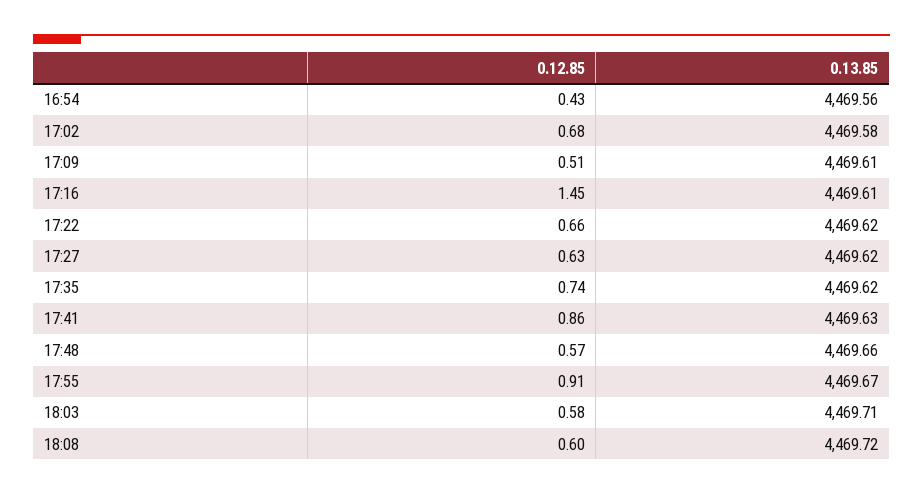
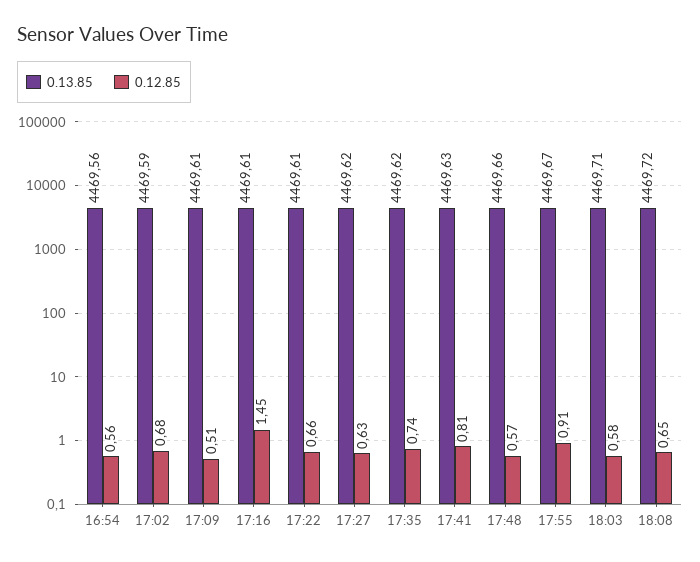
0.12.85, 16:54: 0.43 -> 0.56
0.13.85, 17:02: 4469.58 -> 4469.59
0.13.85, 17:22: 4469.62 -> 4469.61
0.12.85, 17:41: 0.86 -> 0.81
0.12.85, 18:08: 0.6 -> 0.65

